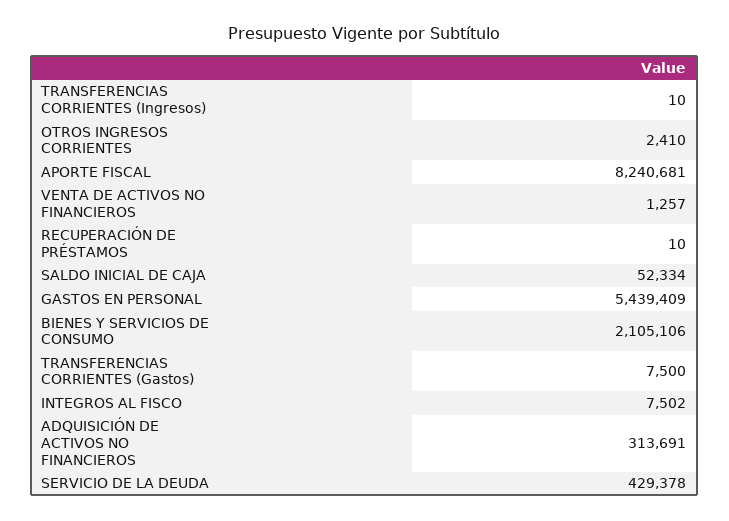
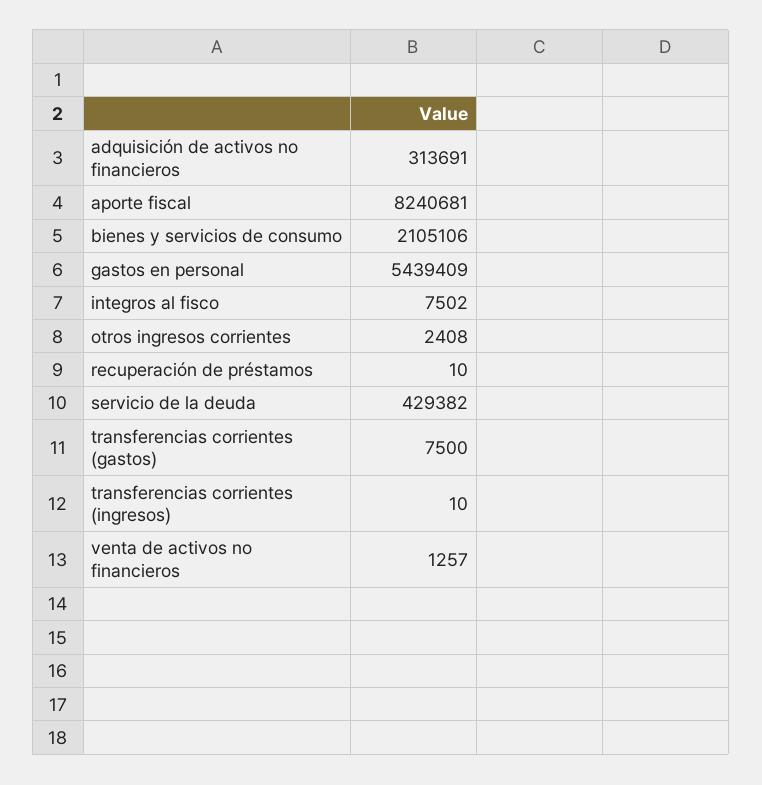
OTROS INGRESOS CORRIENTES: 2410 -> 2408
SALDO INICIAL DE CAJA: 52334 -> none
SERVICIO DE LA DEUDA: 429378 -> 429382

